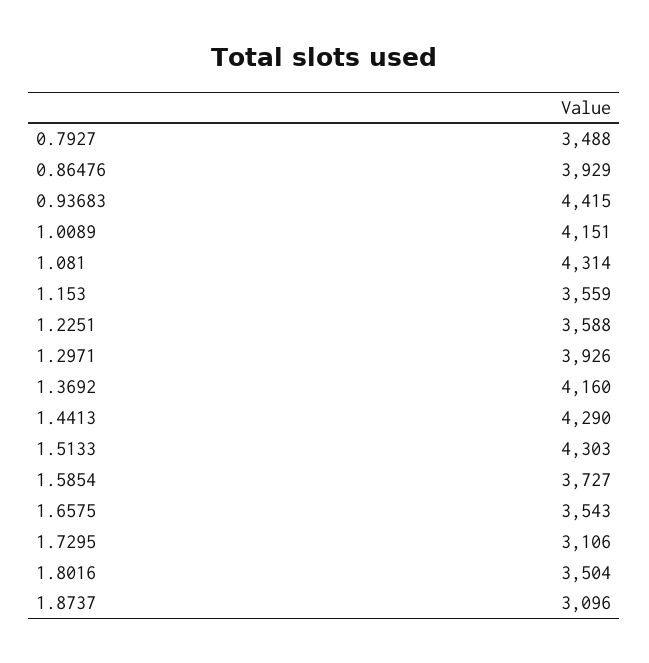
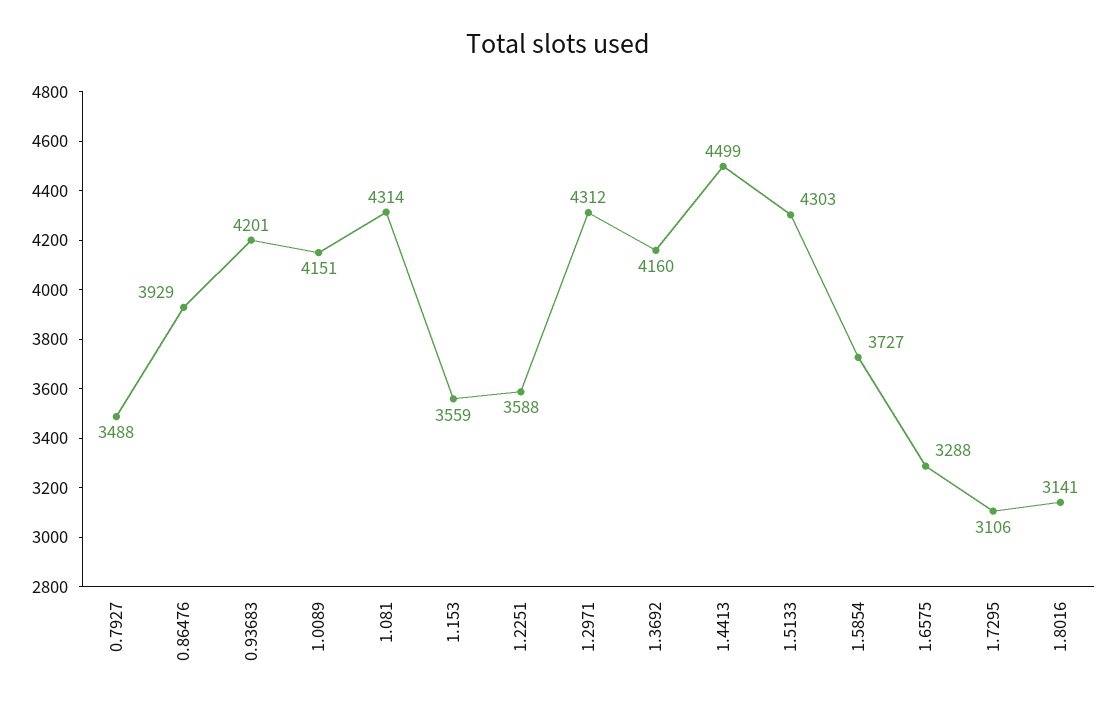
0.93683: 4415 -> 4201
1.2971: 3926 -> 4312
1.4413: 4290 -> 4499
1.6575: 3543 -> 3288
1.8016: 3504 -> 3141
1.8737: 3096 -> none

